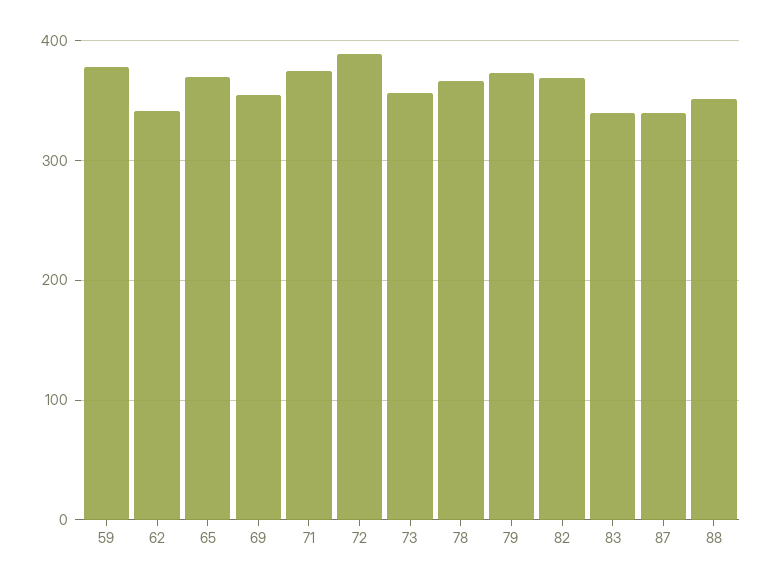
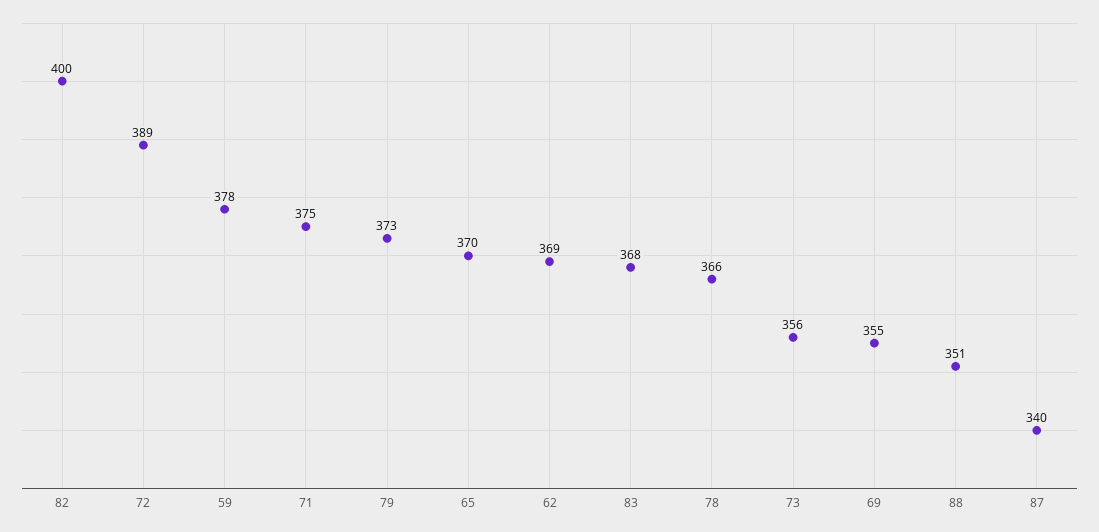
62: 340 -> 369
82: 370 -> 400
83: 340 -> 368

